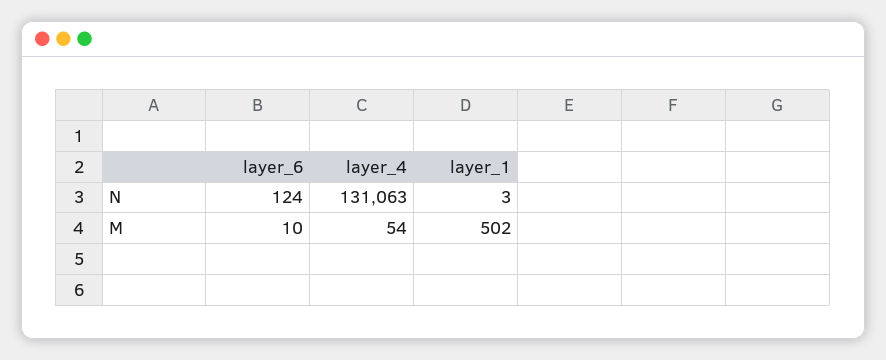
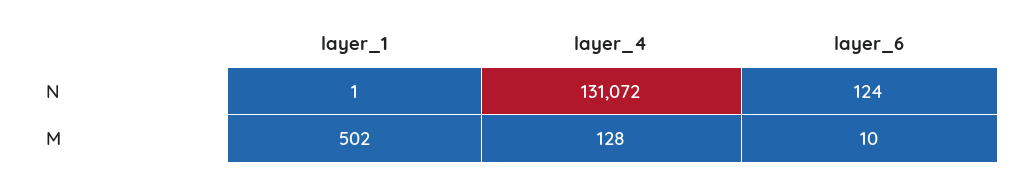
layer_4, N: 131063 -> 131072
layer_1, N: 3 -> 1
layer_4, M: 54 -> 128

